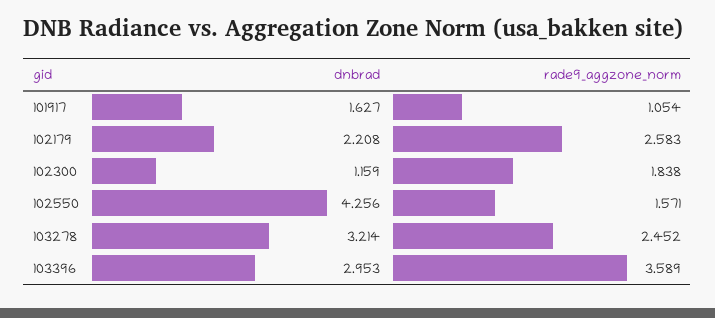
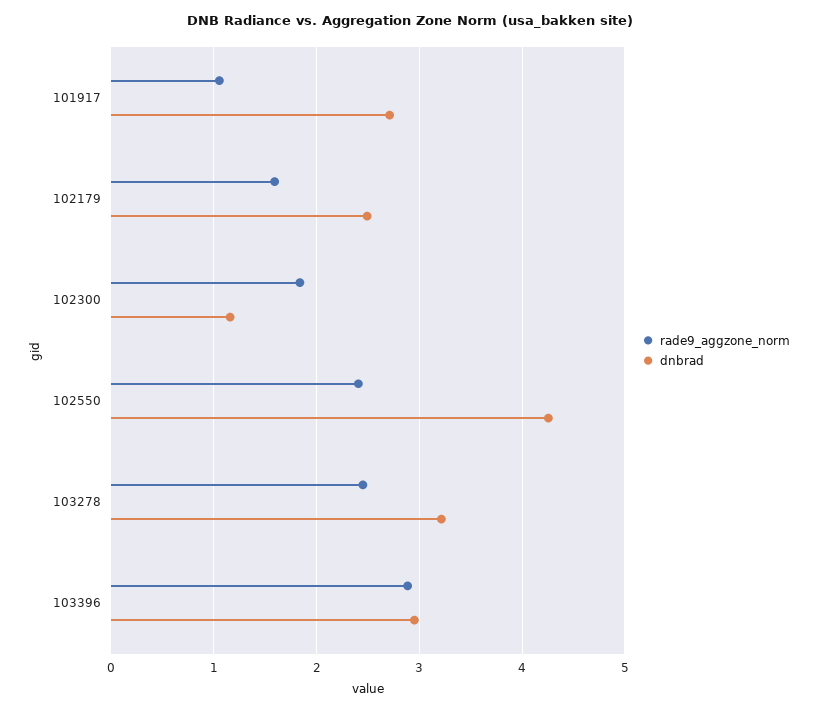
dnbrad, 101917: 1.627 -> 2.7
dnbrad, 102179: 2.208 -> 2.5
rade9_aggzone_norm, 102179: 2.583 -> 1.6
rade9_aggzone_norm, 102550: 1.571 -> 2.4
rade9_aggzone_norm, 103396: 3.589 -> 2.9

